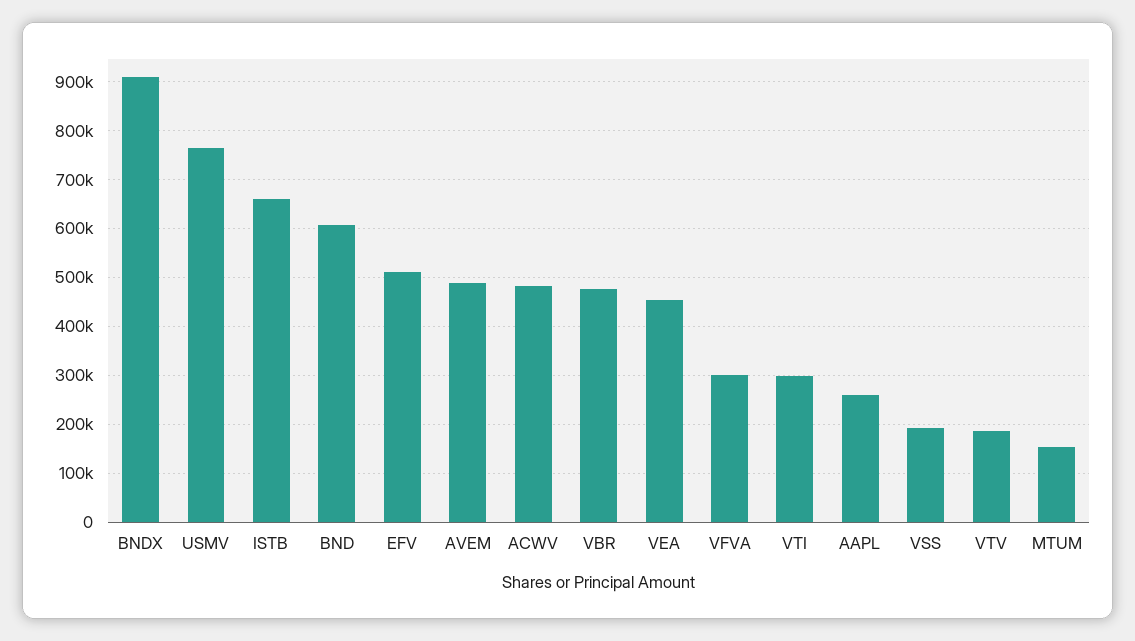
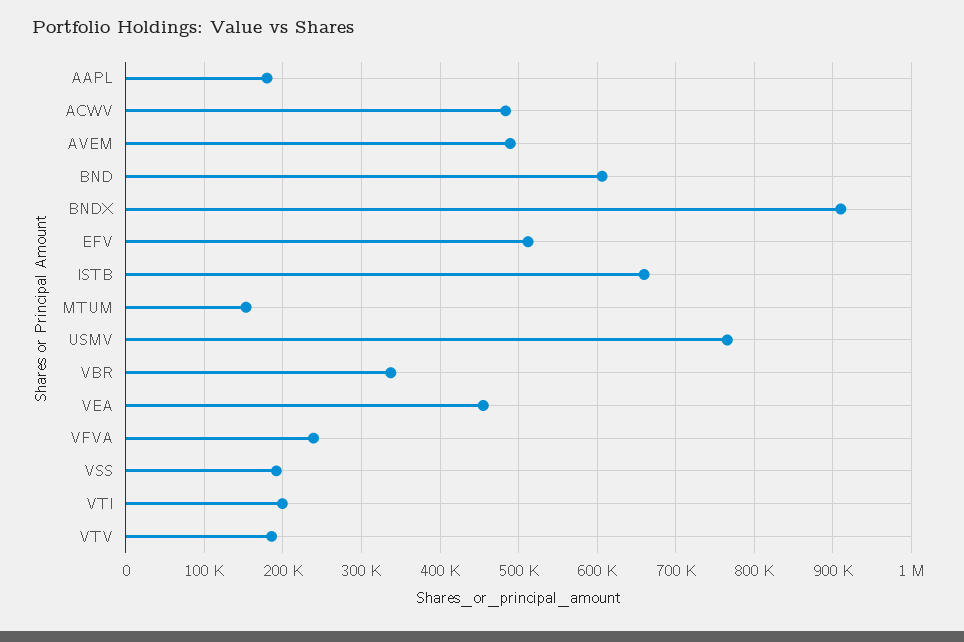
VBR: 480000 -> 340000
VFVA: 300000 -> 240000
VTI: 300000 -> 200000
AAPL: 260000 -> 180000

